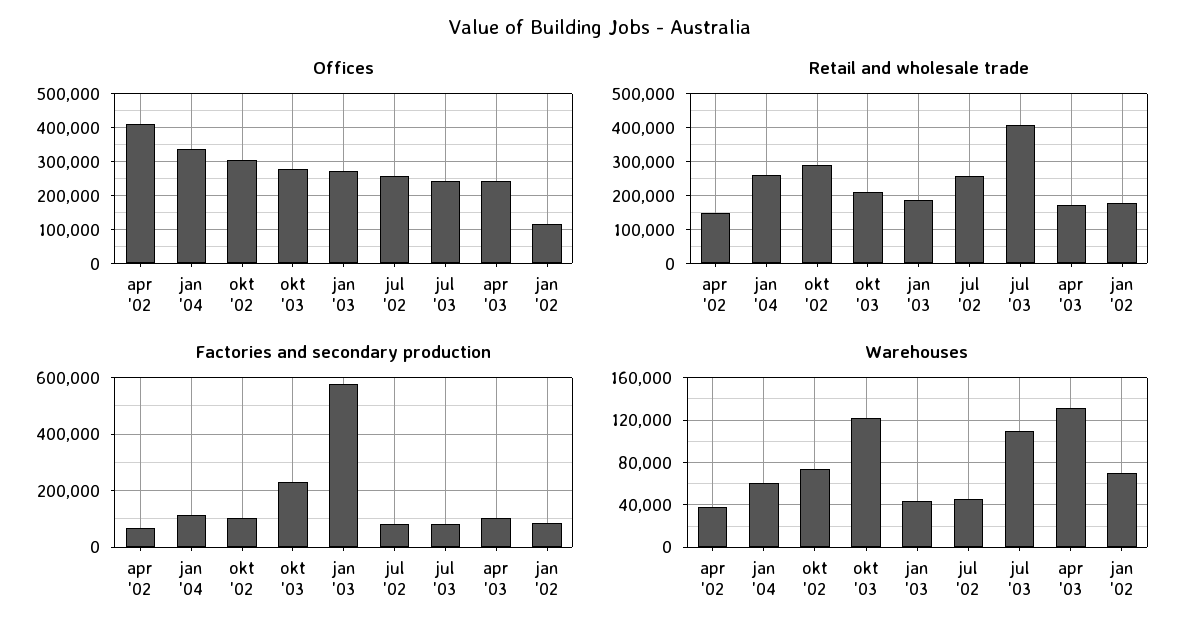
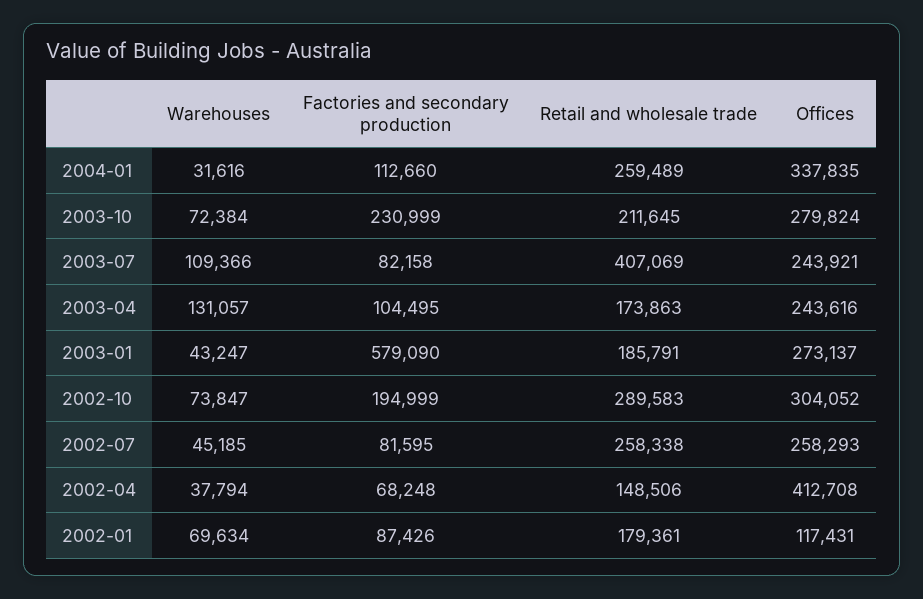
Factories and secondary production, okt '02: 100000 -> 194999
Warehouses, jan '04: 60000 -> 31616
Warehouses, okt '03: 120000 -> 72384

